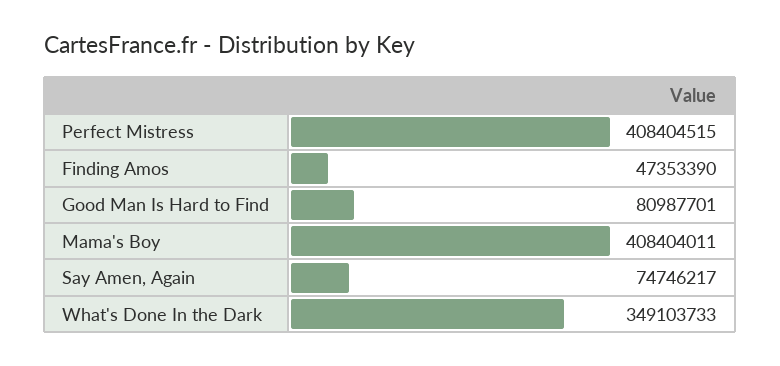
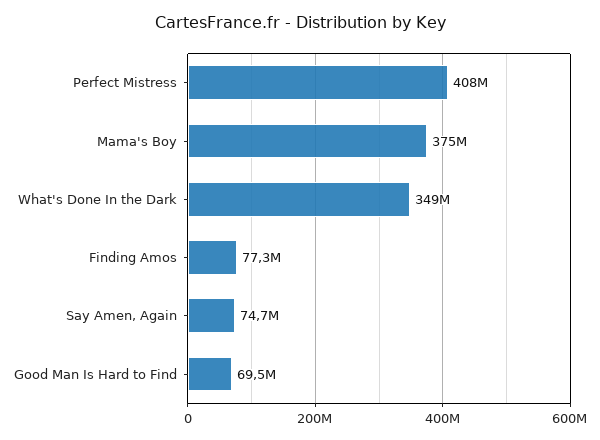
Finding Amos: 47353390 -> 77300000
Good Man Is Hard to Find: 80987701 -> 69500000
Mama's Boy: 408404011 -> 375000000

